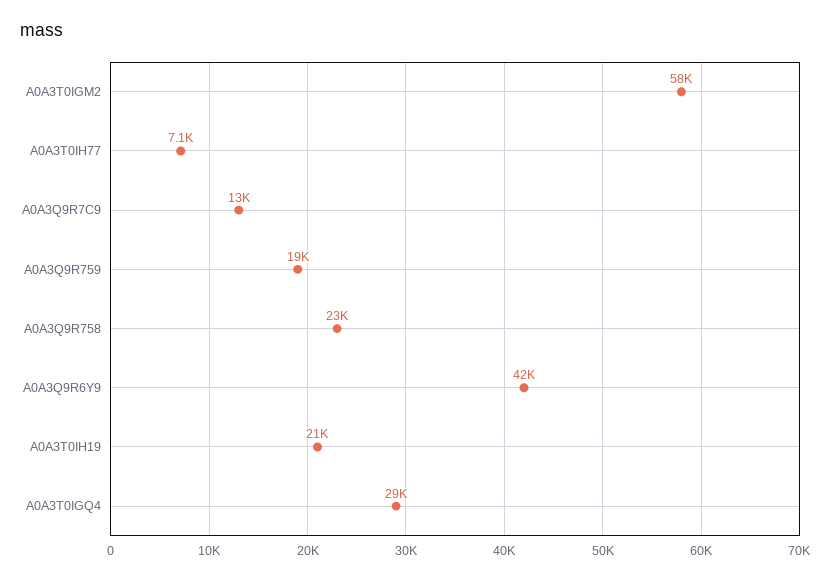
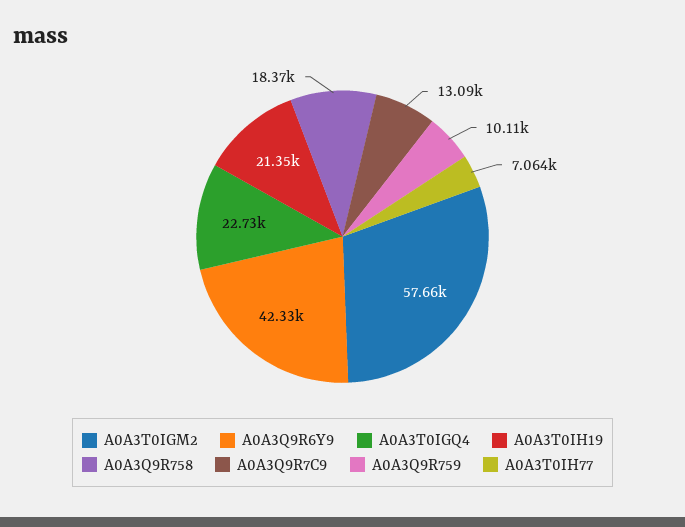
A0A3Q9R759: 19000 -> 10110
A0A3Q9R758: 23000 -> 18370
A0A3T0IGQ4: 29000 -> 22730

